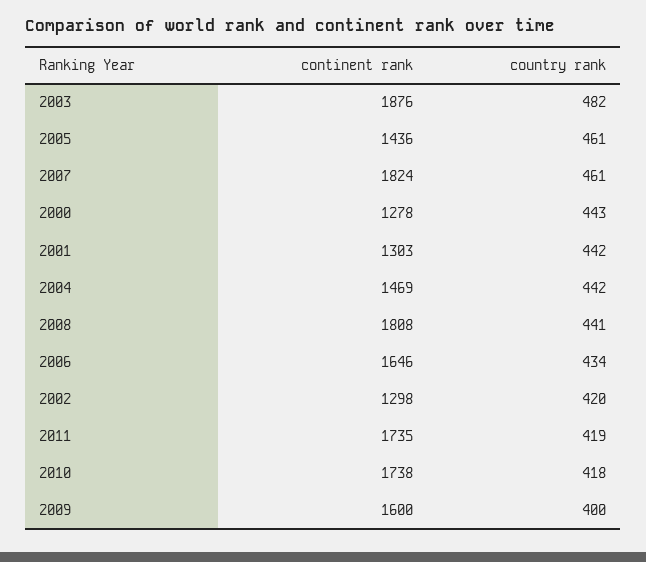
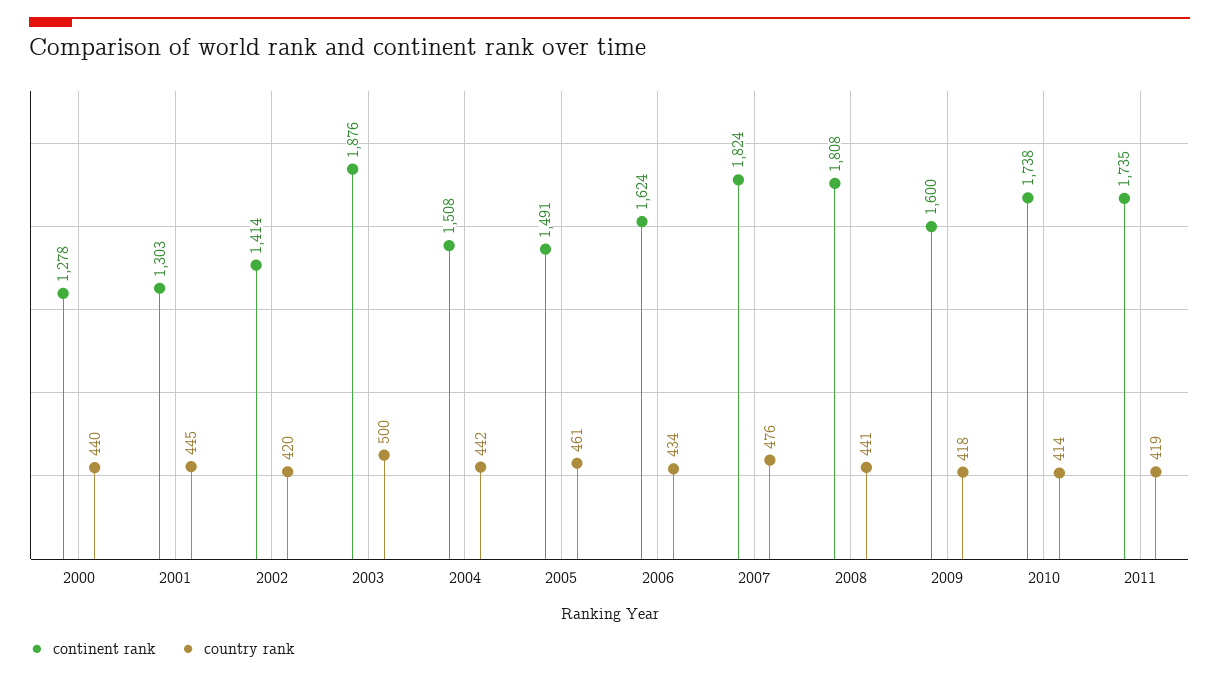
country rank, 2003: 482 -> 500
continent rank, 2005: 1436 -> 1491
country rank, 2007: 461 -> 476
country rank, 2000: 443 -> 440
country rank, 2001: 442 -> 445
continent rank, 2004: 1469 -> 1508
continent rank, 2006: 1646 -> 1624
continent rank, 2002: 1298 -> 1414
country rank, 2010: 418 -> 414
country rank, 2009: 400 -> 418

